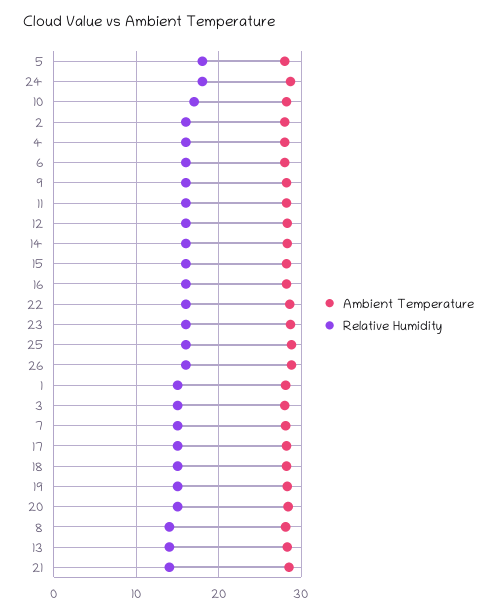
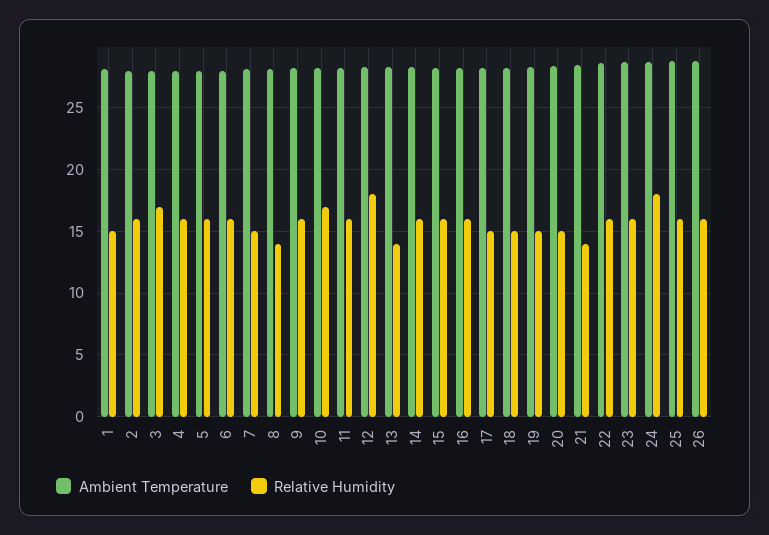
Relative Humidity, 5: 18 -> 16
Relative Humidity, 12: 16 -> 18
Relative Humidity, 3: 15 -> 17

